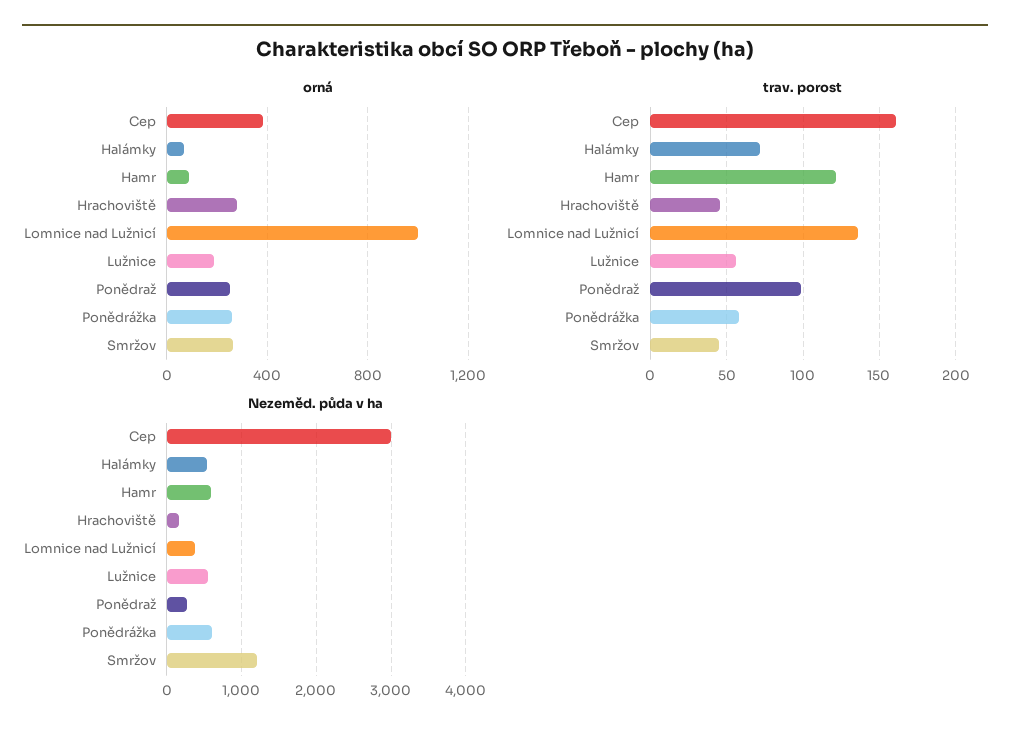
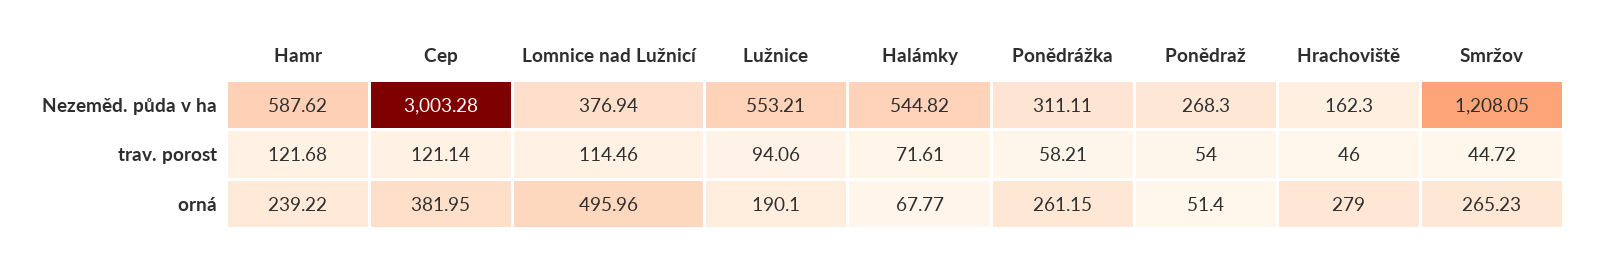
orná, Hamr: 100 -> 239.22
orná, Lomnice nad Lužnicí: 1000 -> 495.96
orná, Ponědraž: 250 -> 51.4
trav. porost, Cep: 160 -> 121.14
trav. porost, Lomnice nad Lužnicí: 135 -> 114.46
trav. porost, Lužnice: 55 -> 94.06
trav. porost, Ponědraž: 100 -> 54
Nezeměd. půda v ha, Ponědrážka: 600 -> 311.11

